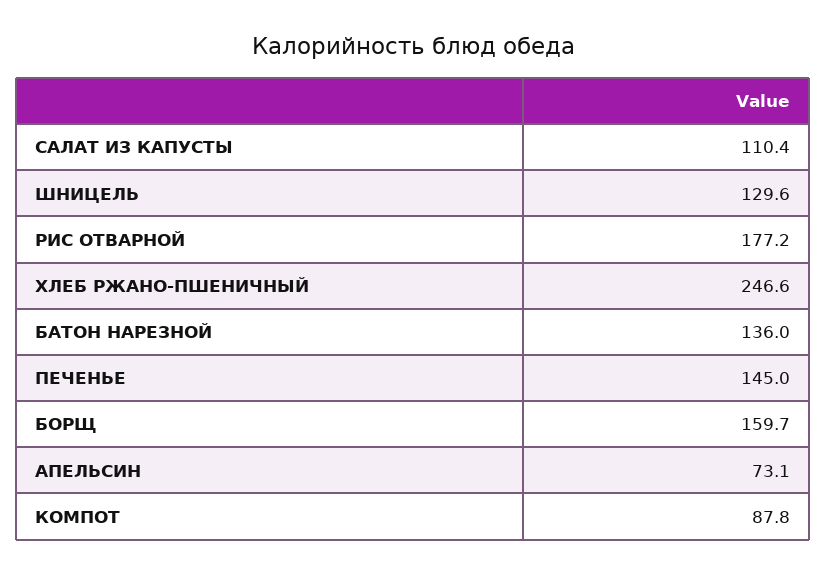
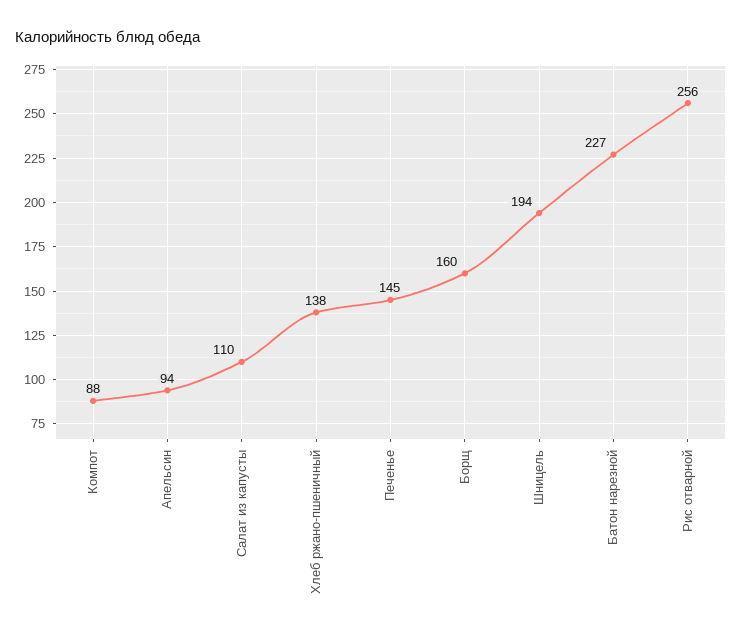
ШНИЦЕЛЬ: 129.6 -> 194
РИС ОТВАРНОЙ: 177.2 -> 256
ХЛЕБ РЖАНО-ПШЕНИЧНЫЙ: 246.6 -> 138
БАТОН НАРЕЗНОЙ: 136 -> 227
АПЕЛЬСИН: 73.1 -> 94

